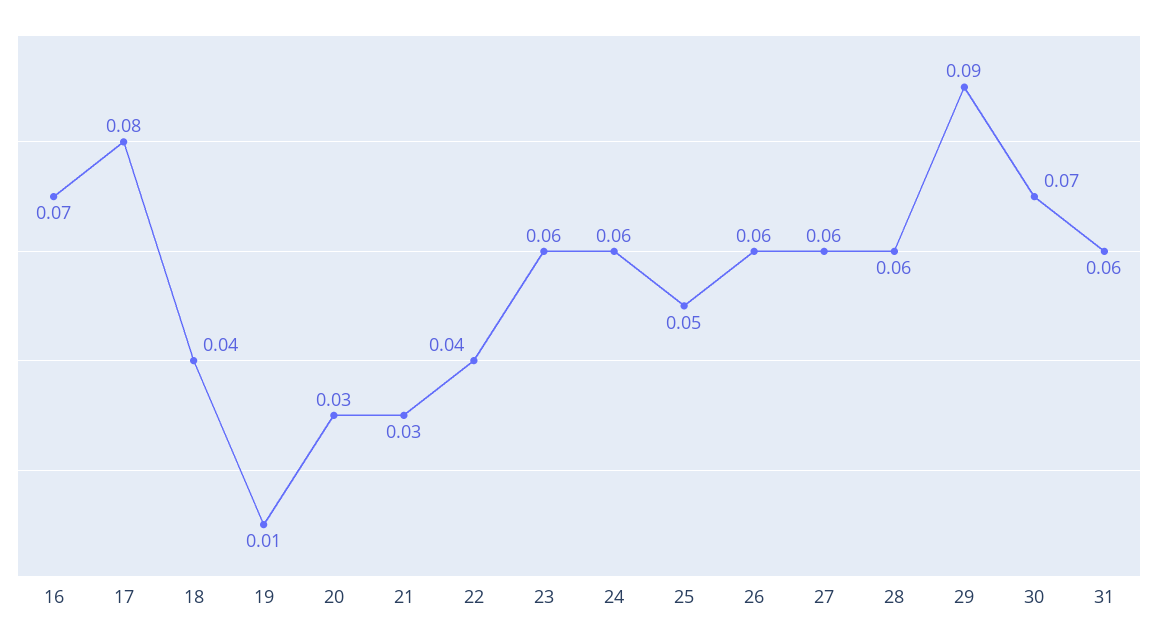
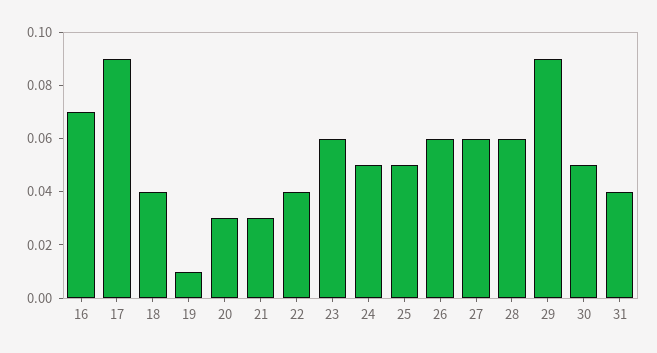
17: 0.08 -> 0.09
24: 0.06 -> 0.05
30: 0.07 -> 0.05
31: 0.06 -> 0.04

